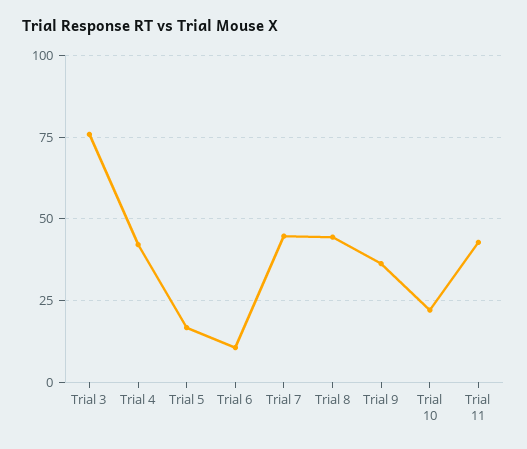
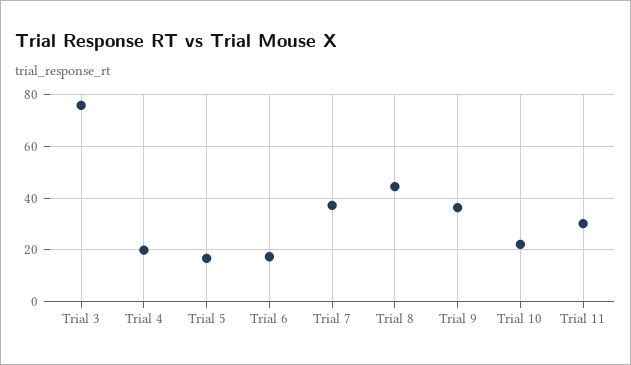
Trial 4: 42.5 -> 20
Trial 6: 10 -> 17.5
Trial 7: 45 -> 37.5
Trial 11: 42.5 -> 30

